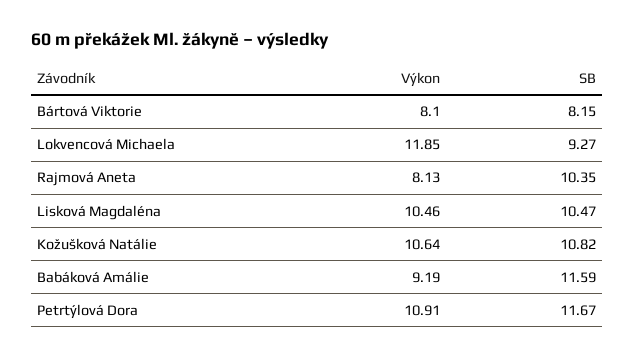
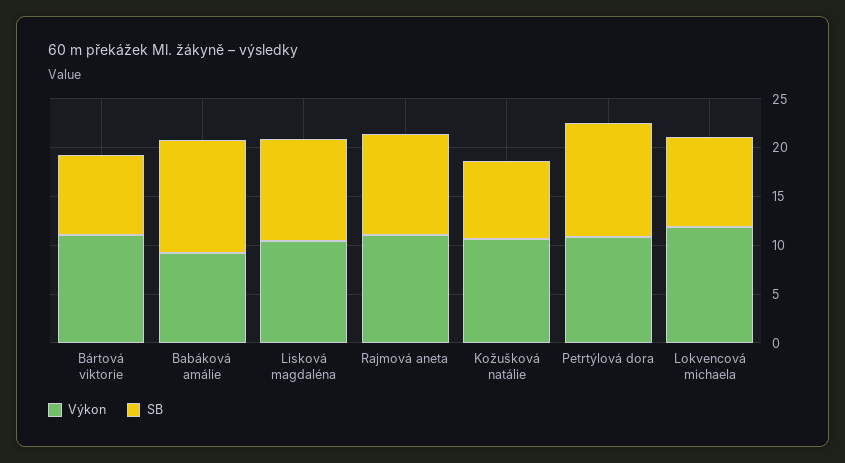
Výkon, Bártová Viktorie: 8.1 -> 11
Výkon, Rajmová Aneta: 8.13 -> 11
SB, Kožušková Natálie: 10.82 -> 8

